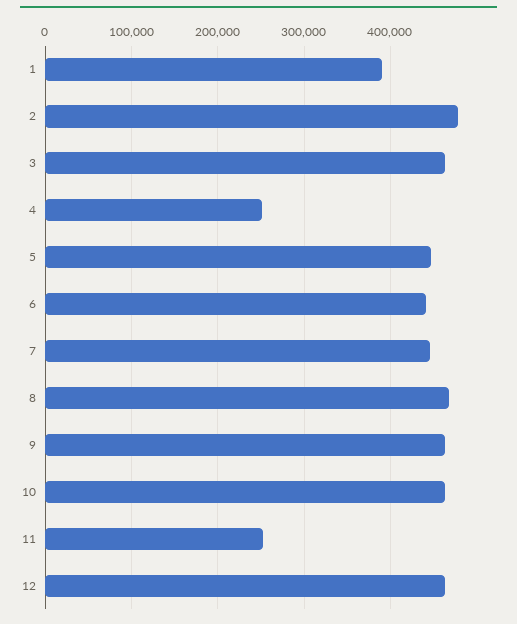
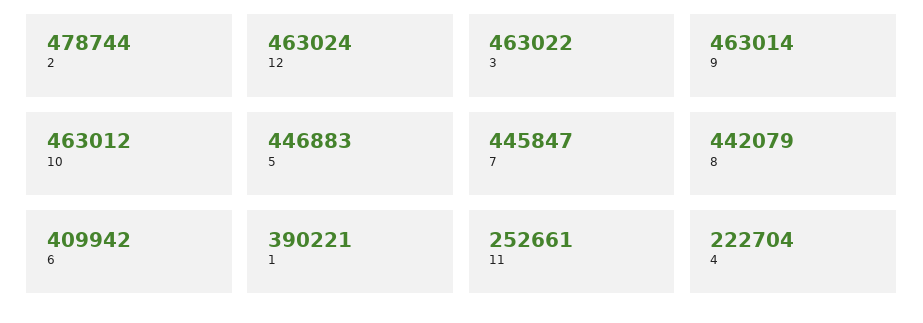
4: 250000 -> 222704
6: 440000 -> 409942
8: 470000 -> 442079

